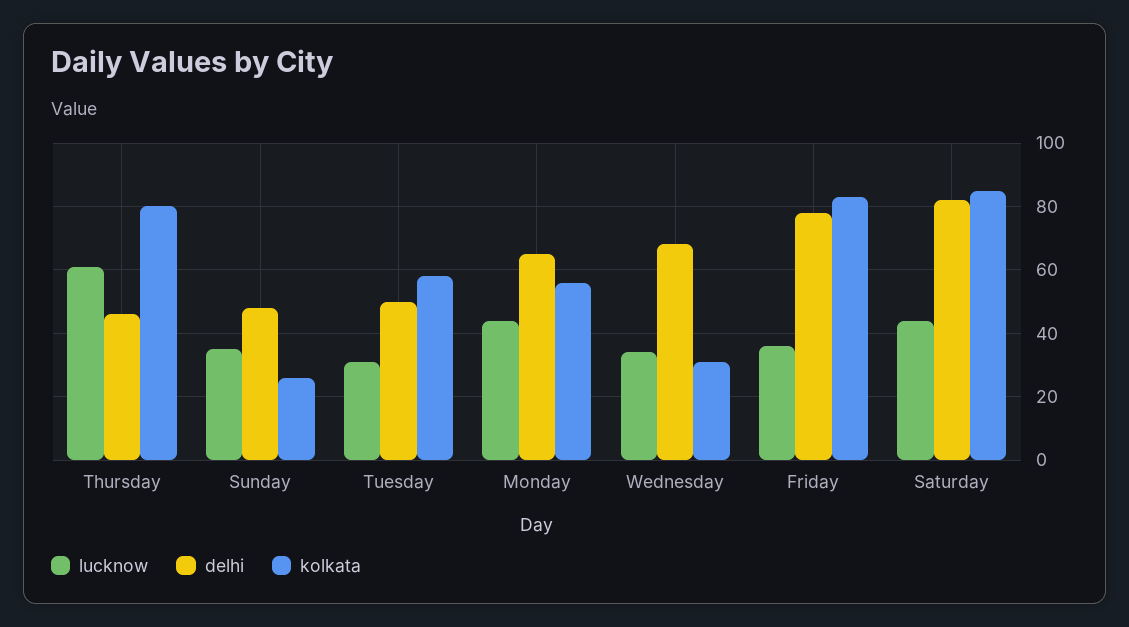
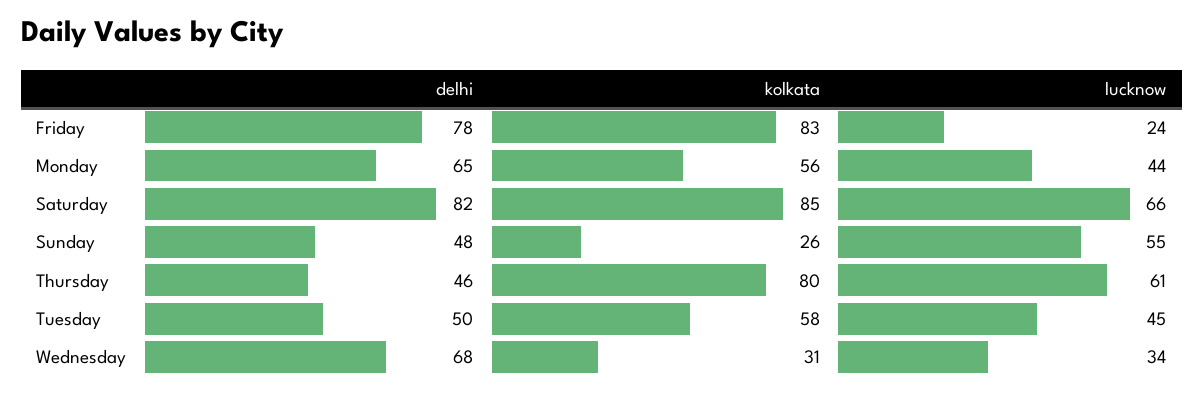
lucknow, Sunday: 35 -> 55
lucknow, Tuesday: 30 -> 45
lucknow, Friday: 35 -> 24
lucknow, Saturday: 45 -> 66

